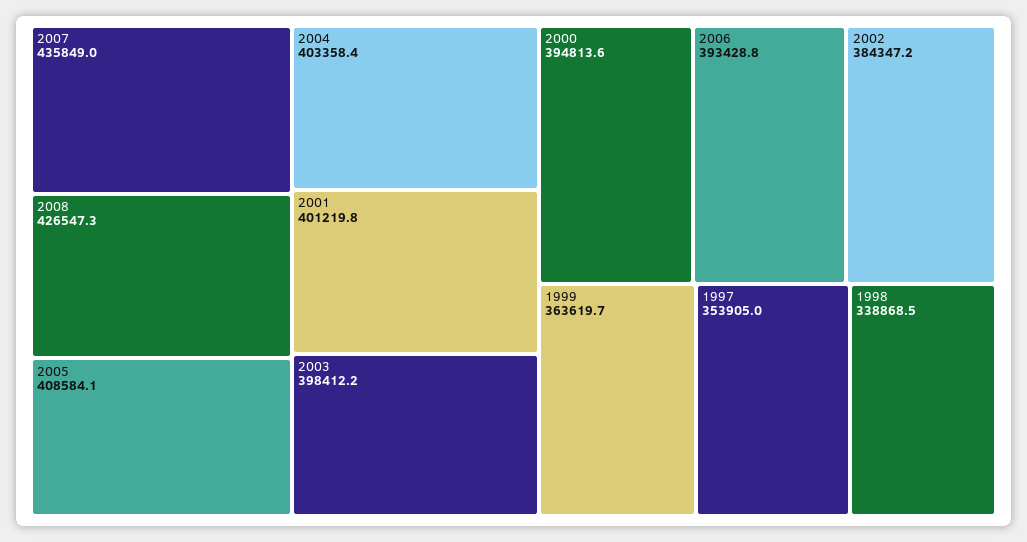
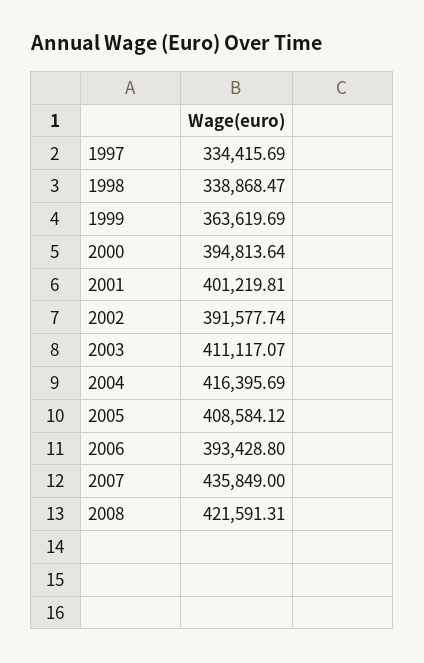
2008: 426547.3 -> 421591.31
2004: 403358.4 -> 416395.69
2003: 398412.2 -> 411117.07
2002: 384347.2 -> 391577.74
1997: 353905 -> 334415.69

